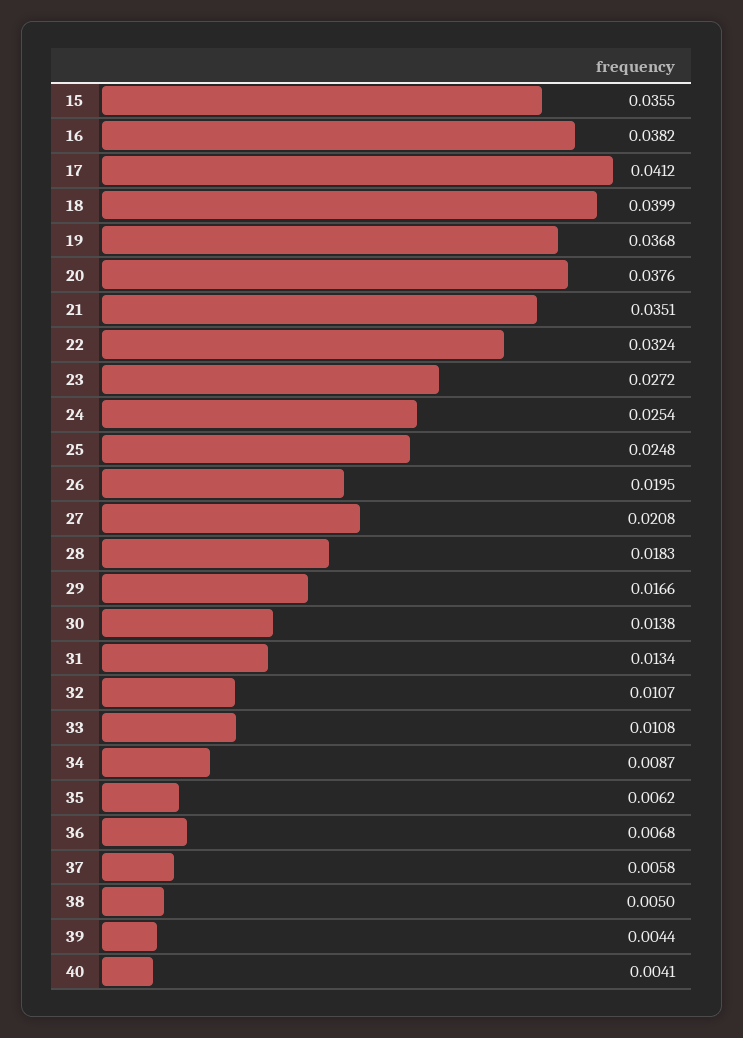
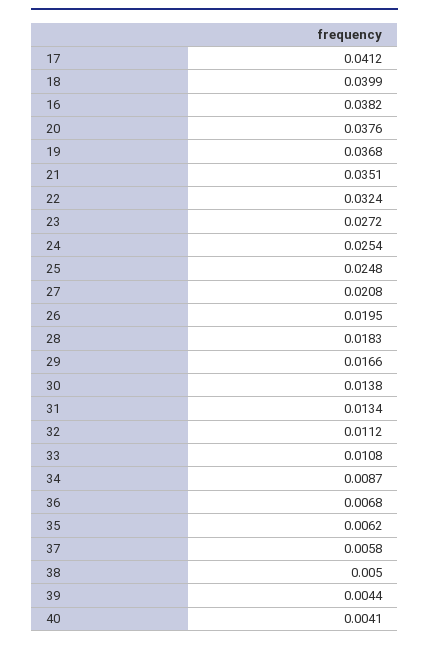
15: 0.0355 -> none
32: 0.0107 -> 0.0112

